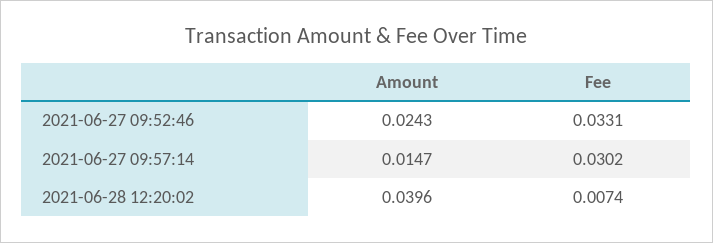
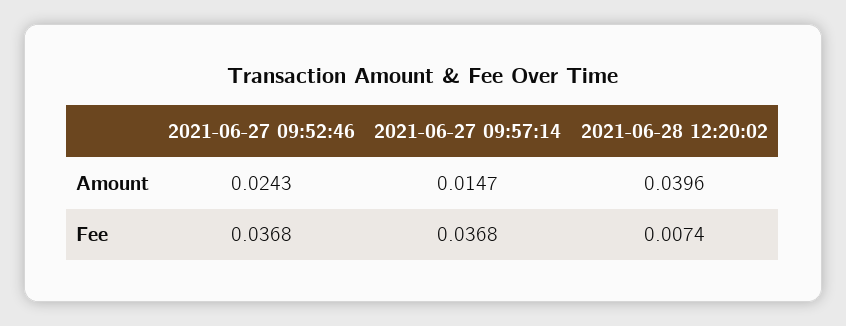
Fee, 2021-06-27 09:52:46: 0.0331 -> 0.0368
Fee, 2021-06-27 09:57:14: 0.0302 -> 0.0368

